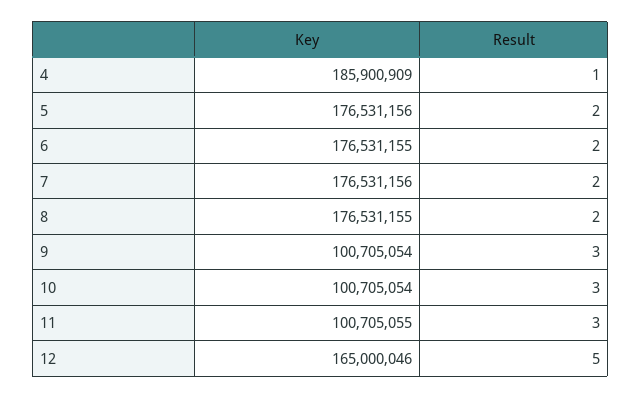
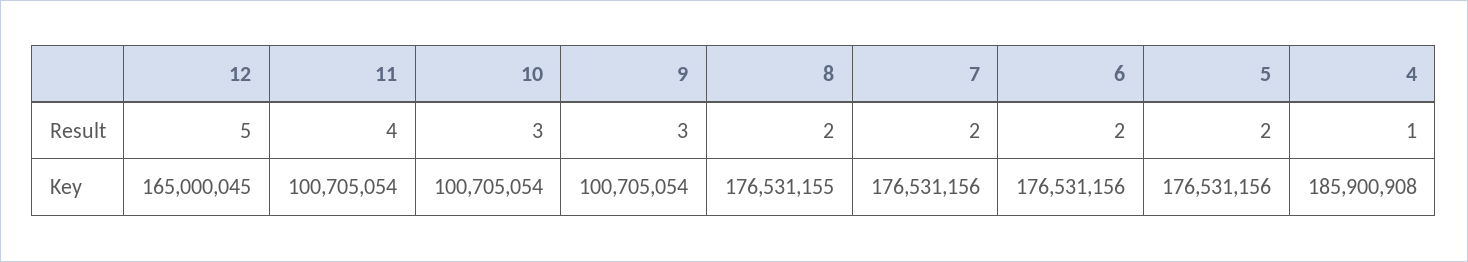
Key, 4: 185900909 -> 185900908
Key, 6: 176531155 -> 176531156
Key, 11: 100705055 -> 100705054
Result, 11: 3 -> 4
Key, 12: 165000046 -> 165000045

